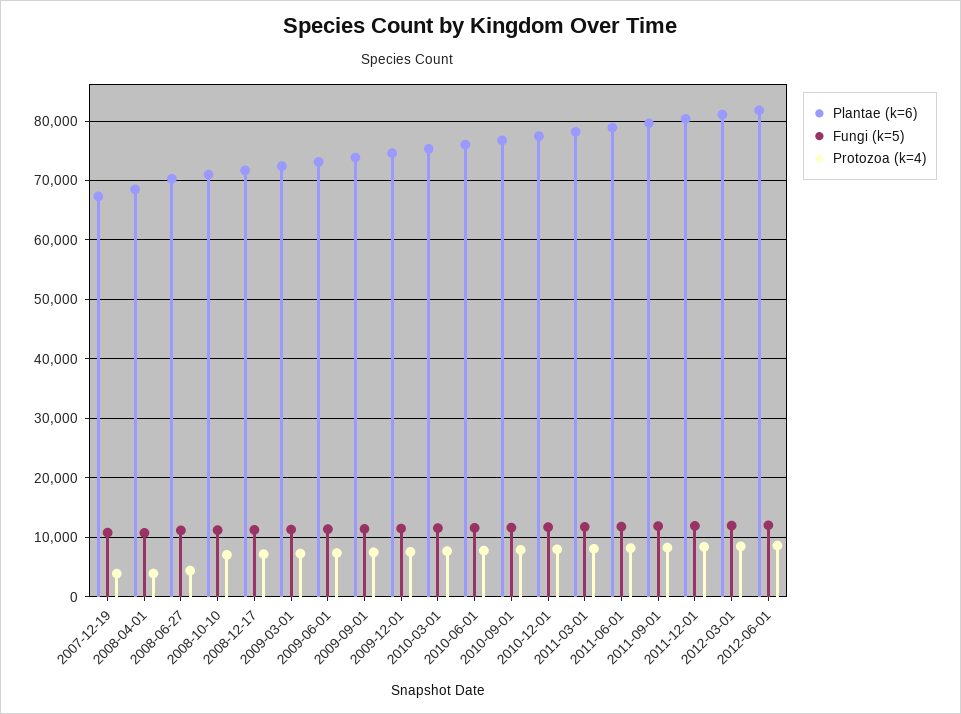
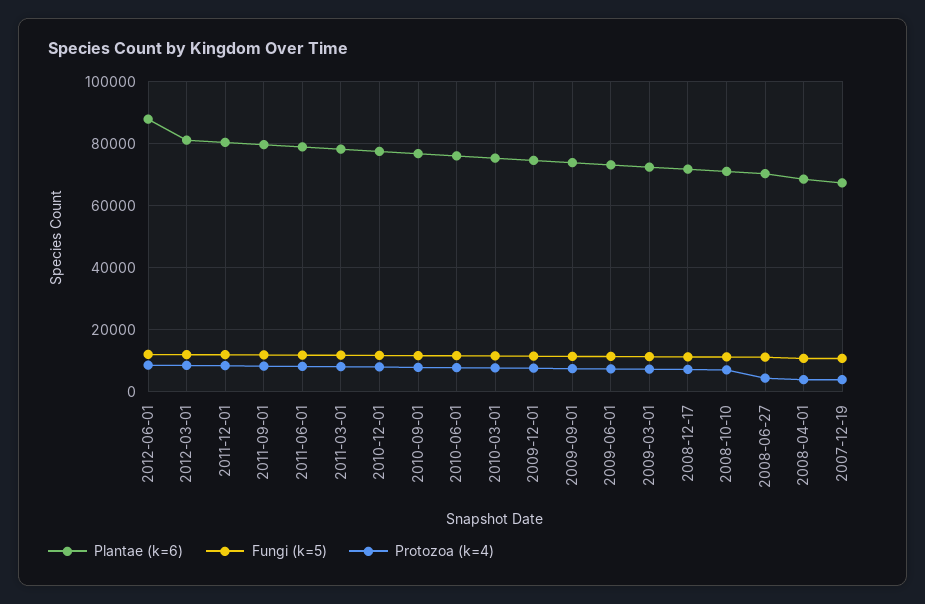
Plantae (k=6), 2012-06-01: 82000 -> 88000

